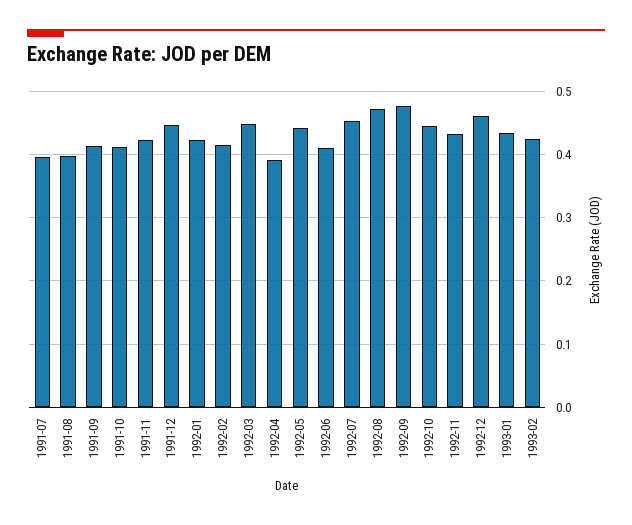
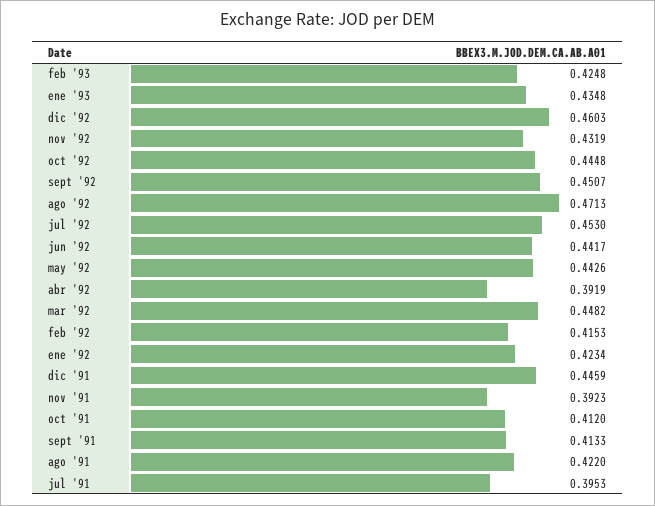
1991-08: 0.4 -> 0.422
1991-11: 0.42 -> 0.3923
1992-06: 0.41 -> 0.4417
1992-09: 0.48 -> 0.4507

